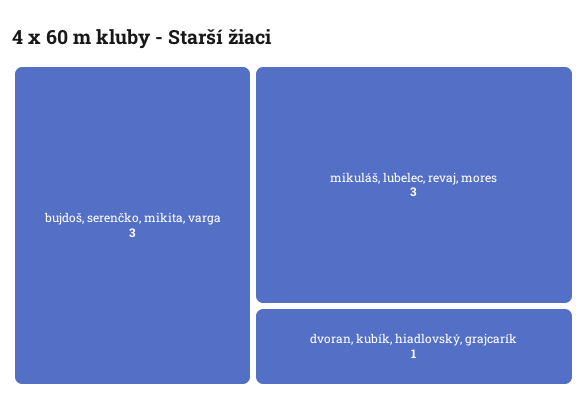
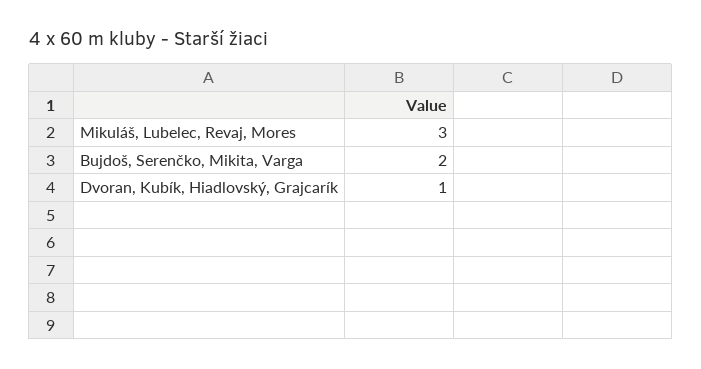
bujdoš, serenčko, mikita, varga: 3 -> 2

